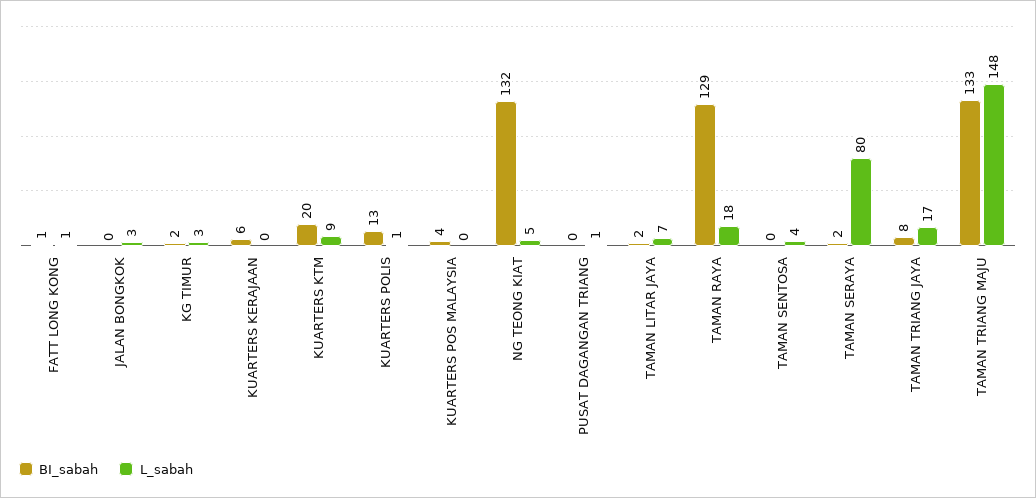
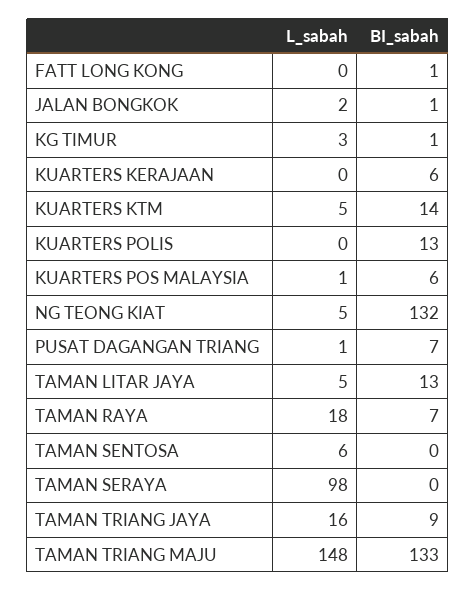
L_sabah, FATT LONG KONG: 1 -> 0
BI_sabah, JALAN BONGKOK: 0 -> 1
L_sabah, JALAN BONGKOK: 3 -> 2
BI_sabah, KG TIMUR: 2 -> 1
BI_sabah, KUARTERS KTM: 20 -> 14
L_sabah, KUARTERS KTM: 9 -> 5
L_sabah, KUARTERS POLIS: 1 -> 0
BI_sabah, KUARTERS POS MALAYSIA: 4 -> 6
L_sabah, KUARTERS POS MALAYSIA: 0 -> 1
BI_sabah, PUSAT DAGANGAN TRIANG: 0 -> 7
BI_sabah, TAMAN LITAR JAYA: 2 -> 13
L_sabah, TAMAN LITAR JAYA: 7 -> 5
BI_sabah, TAMAN RAYA: 129 -> 7
L_sabah, TAMAN SENTOSA: 4 -> 6
BI_sabah, TAMAN SERAYA: 2 -> 0
L_sabah, TAMAN SERAYA: 80 -> 98
BI_sabah, TAMAN TRIANG JAYA: 8 -> 9
L_sabah, TAMAN TRIANG JAYA: 17 -> 16

